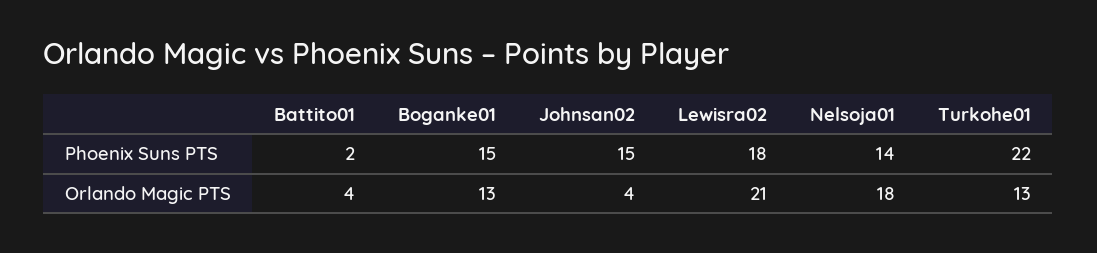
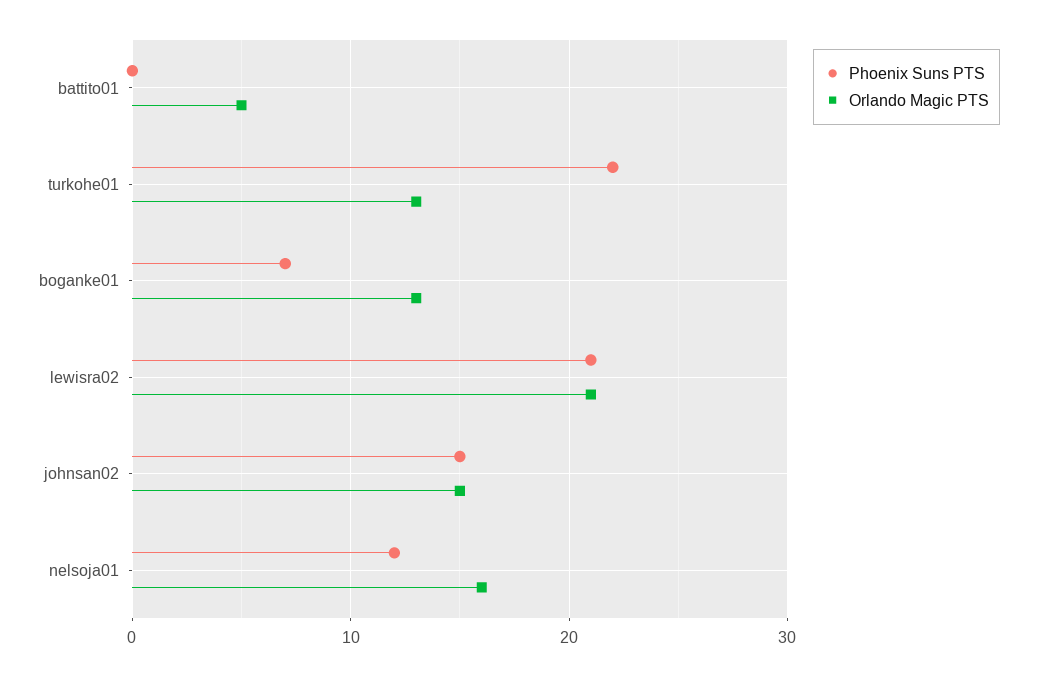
Phoenix Suns PTS, Battito01: 2 -> 0
Phoenix Suns PTS, Boganke01: 15 -> 7
Phoenix Suns PTS, Lewisra02: 18 -> 21
Phoenix Suns PTS, Nelsoja01: 14 -> 12
Orlando Magic PTS, Battito01: 4 -> 5
Orlando Magic PTS, Johnsan02: 4 -> 15
Orlando Magic PTS, Nelsoja01: 18 -> 16

